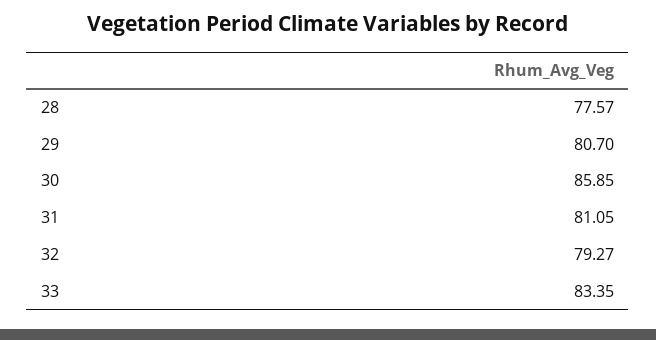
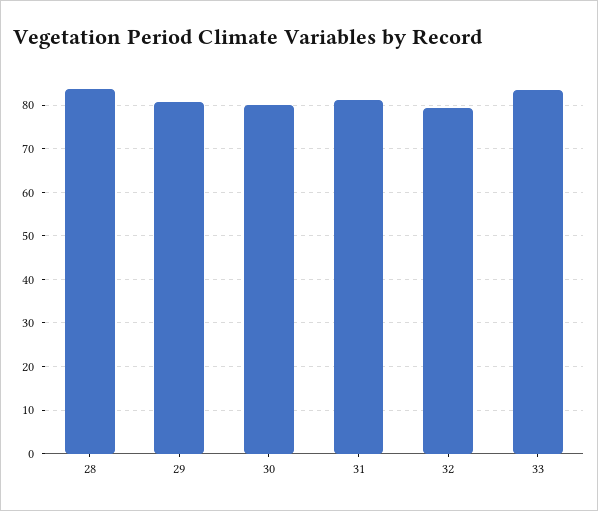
28: 77.57 -> 84
30: 85.85 -> 80

